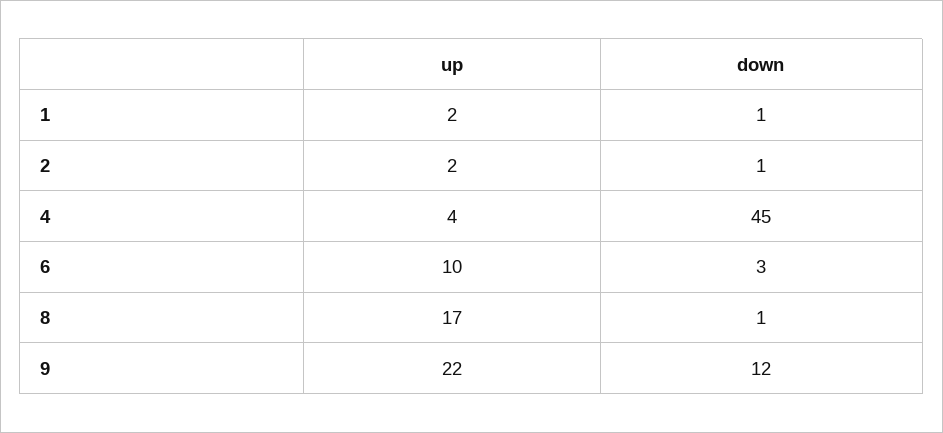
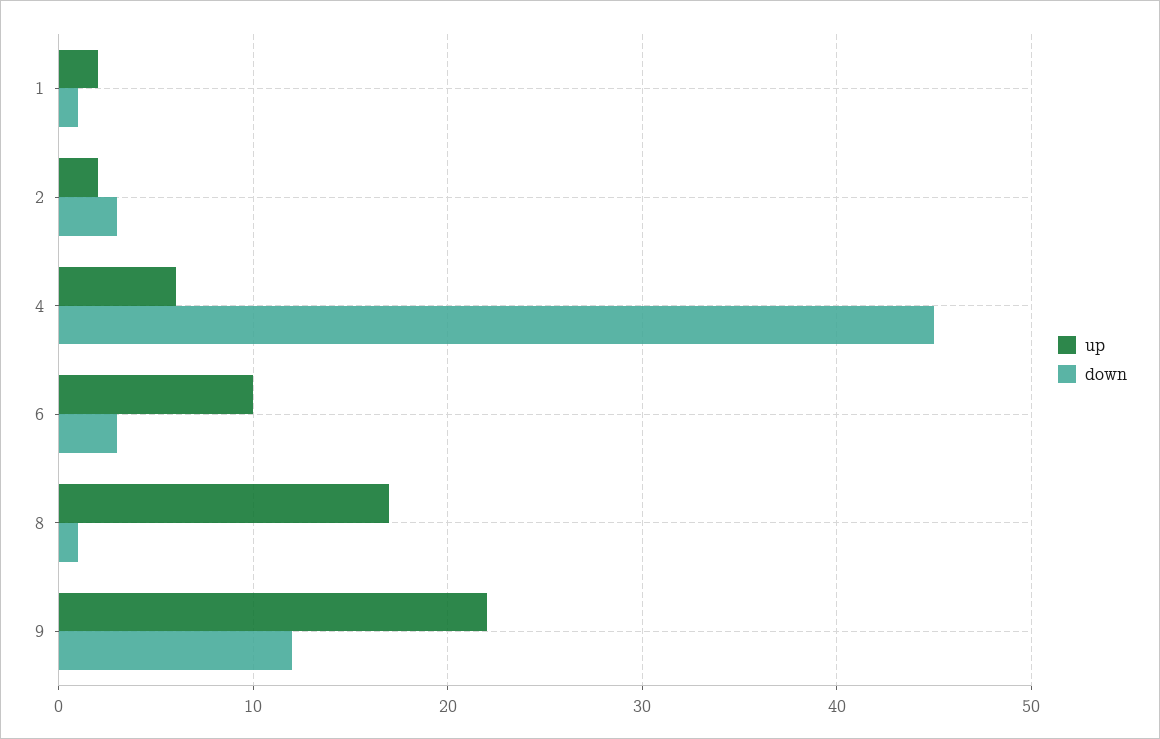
down, 2: 1 -> 3
up, 4: 4 -> 6

